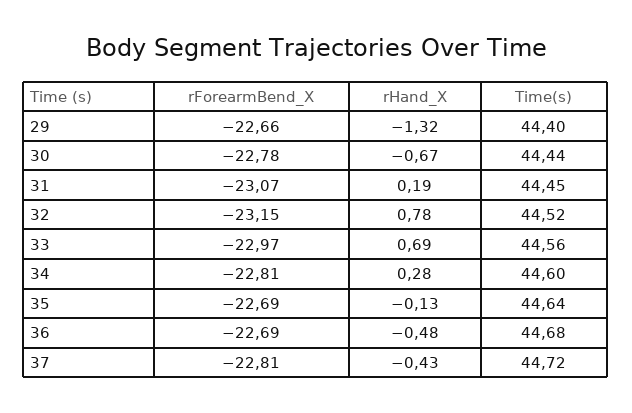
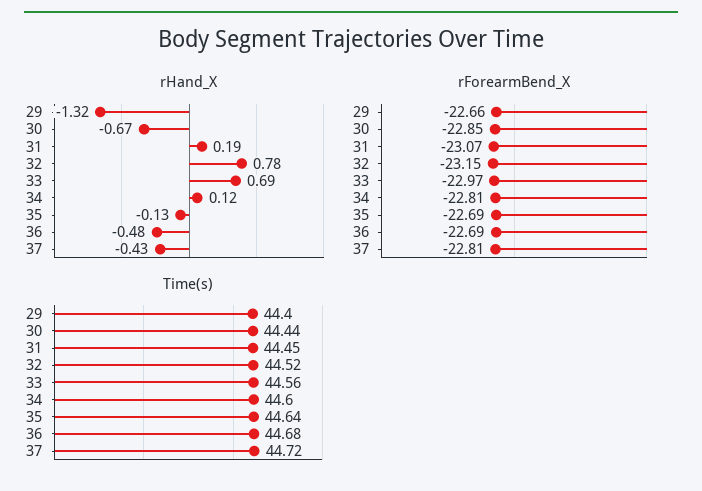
rForearmBend_X, 30: -22.78 -> -22.85
rHand_X, 34: 0.28 -> 0.12

